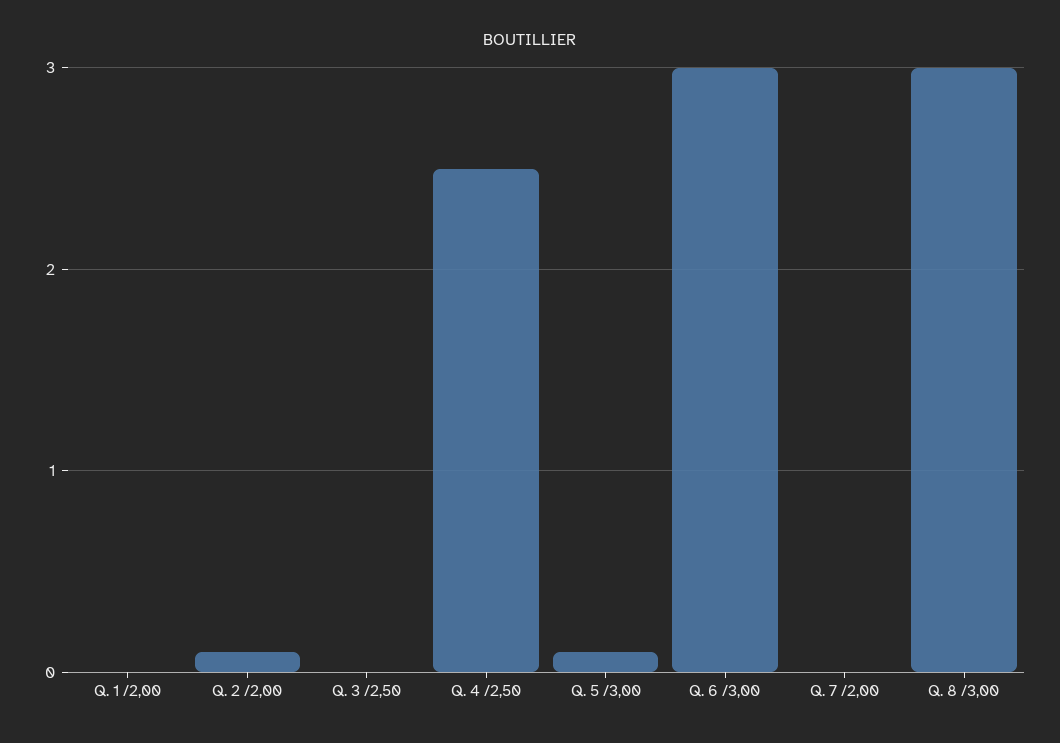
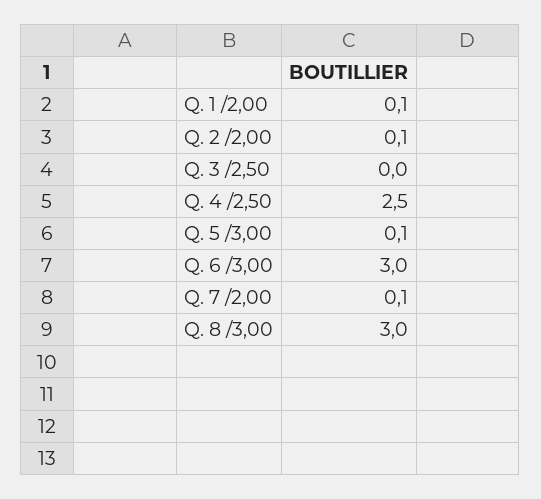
Q. 1 /2,00: 0 -> 0.1
Q. 7 /2,00: 0 -> 0.1

